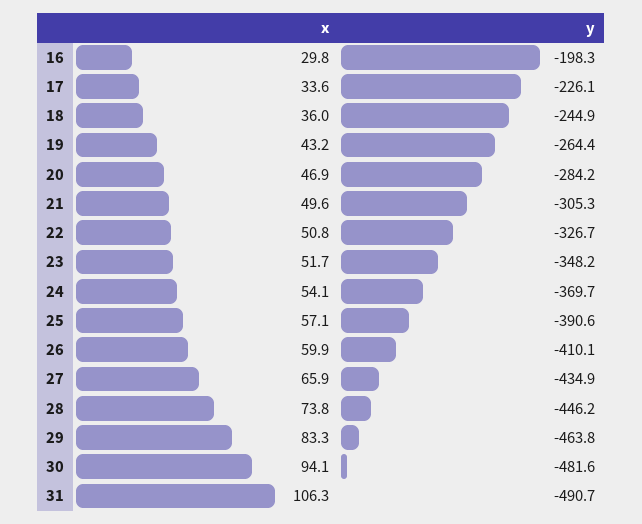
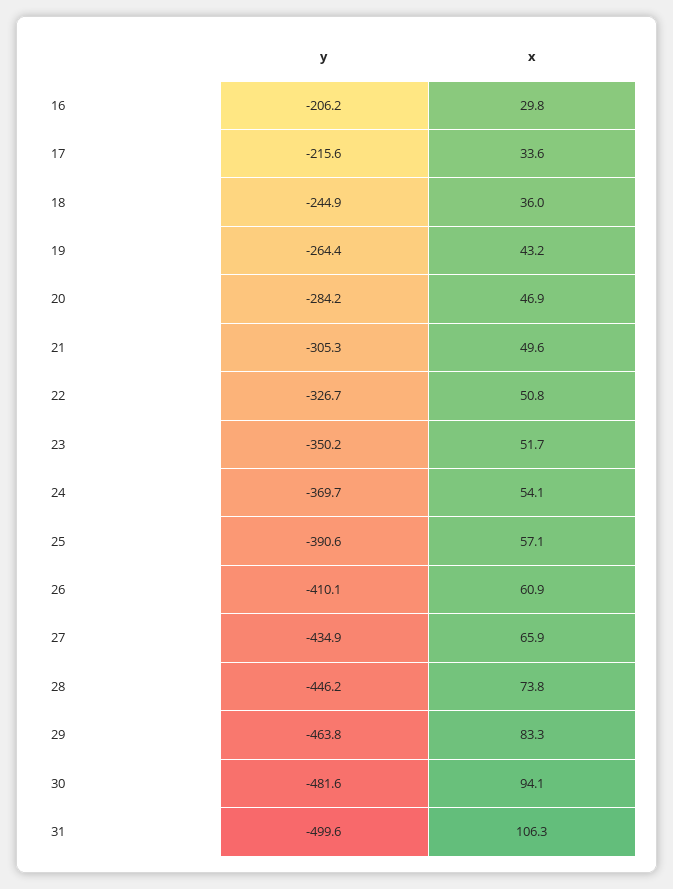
y, 16: -198.3 -> -206.2
y, 17: -226.1 -> -215.6
y, 23: -348.2 -> -350.2
x, 26: 59.9 -> 60.9
y, 31: -490.7 -> -499.6

